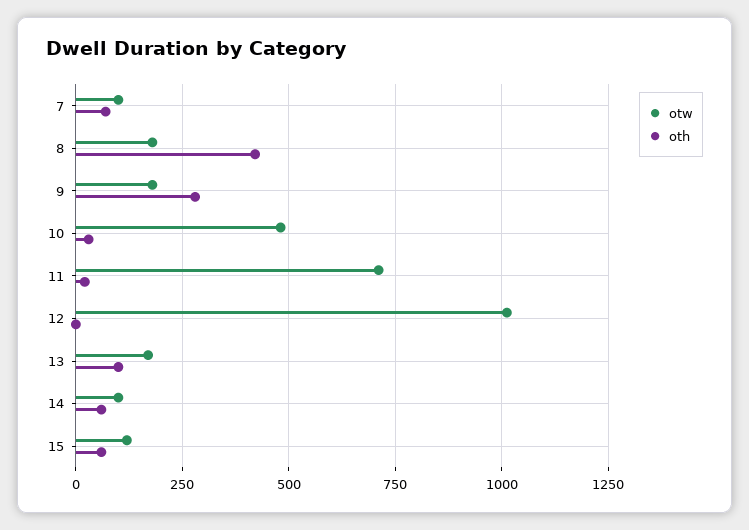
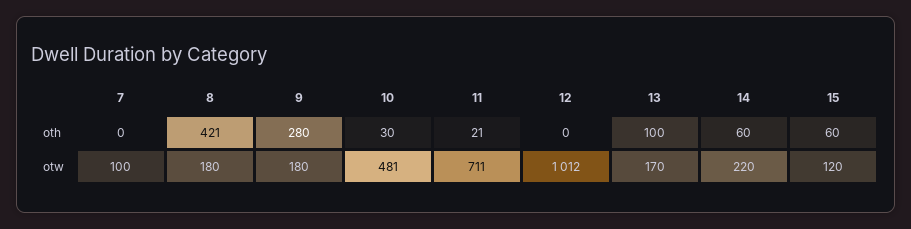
oth, 7: 75 -> 0
otw, 14: 100 -> 220

